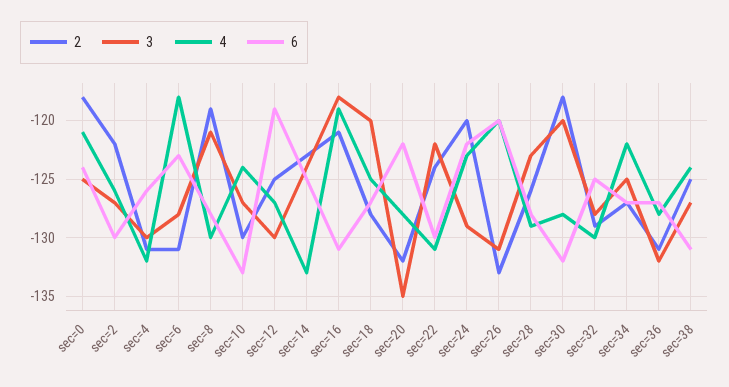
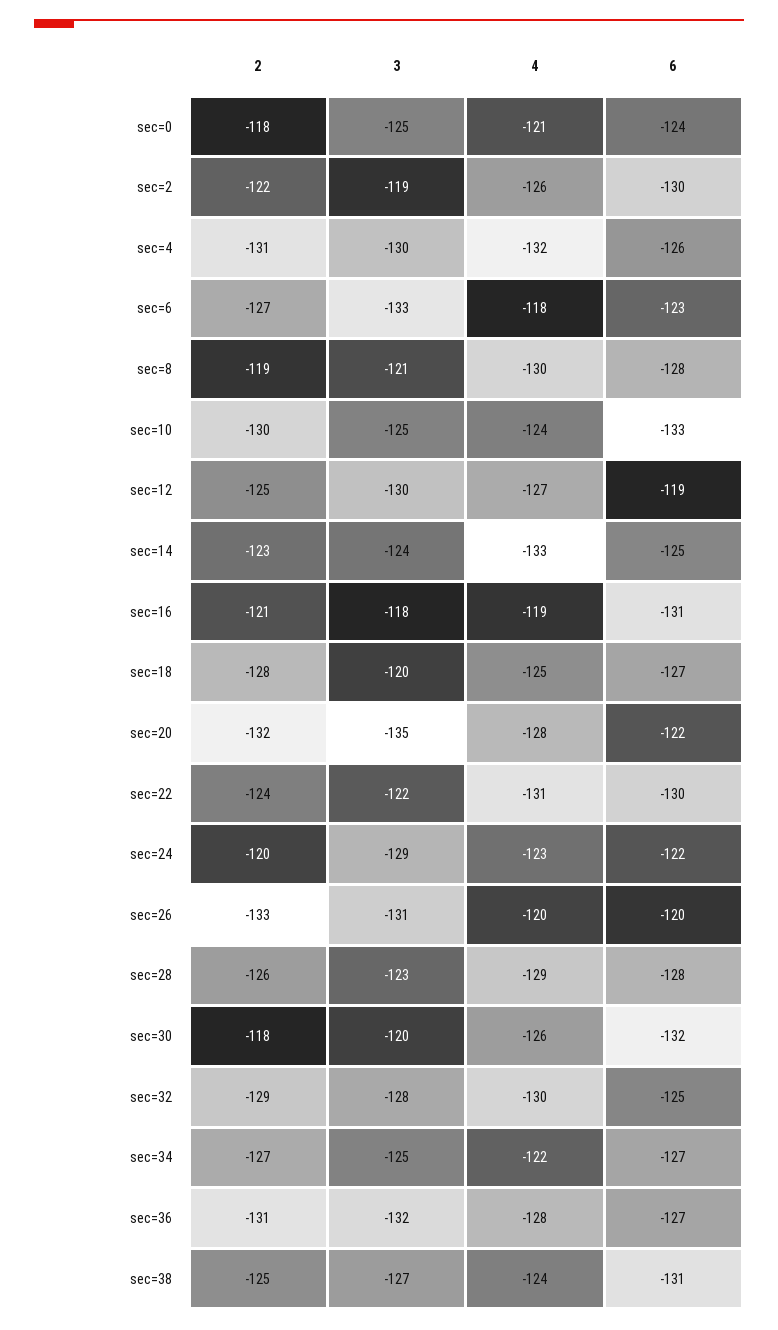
3, sec=2: -127 -> -119
2, sec=6: -131 -> -127
3, sec=6: -128 -> -133
3, sec=10: -127 -> -125
4, sec=30: -128 -> -126

